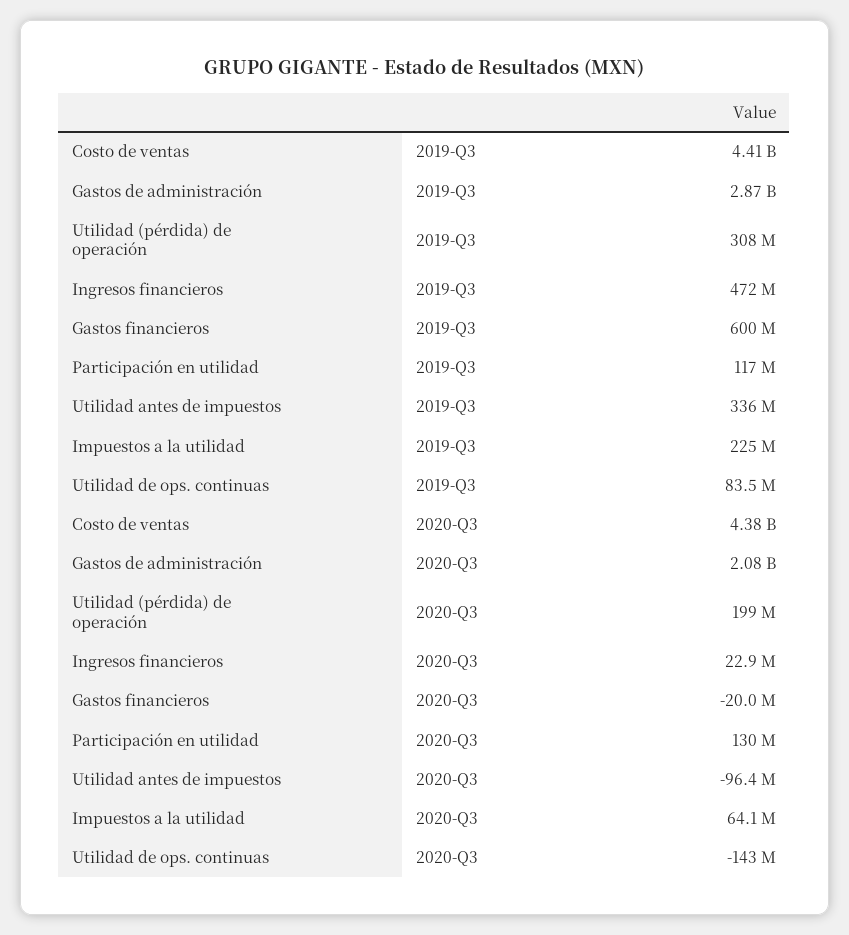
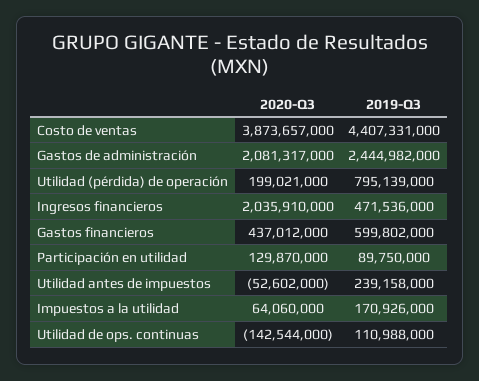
Gastos de administración, 2019-Q3: 2870000000 -> 2444982000
Utilidad (pérdida) de operación, 2019-Q3: 308000000 -> 795139000
Participación en utilidad, 2019-Q3: 117000000 -> 89750000
Utilidad antes de impuestos, 2019-Q3: 336000000 -> 239158000
Impuestos a la utilidad, 2019-Q3: 225000000 -> 170926000
Utilidad de ops. continuas, 2019-Q3: 83500000 -> 110988000
Costo de ventas, 2020-Q3: 4380000000 -> 3873657000
Ingresos financieros, 2020-Q3: 22900000 -> 2035910000
Gastos financieros, 2020-Q3: -20000000 -> 437012000
Utilidad antes de impuestos, 2020-Q3: -96400000 -> -52602000

